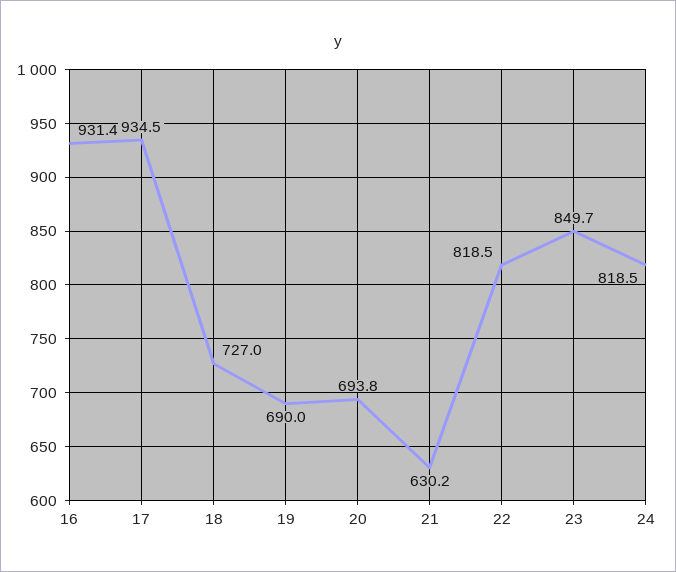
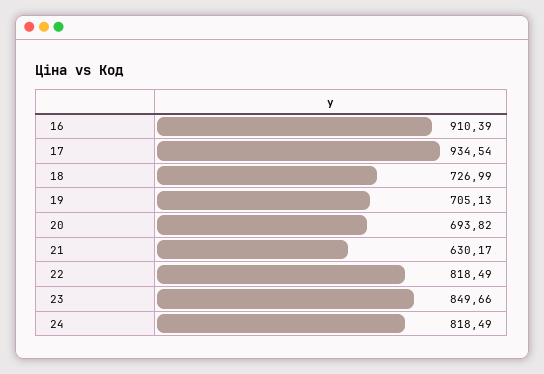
16: 931.4 -> 910.39
19: 690 -> 705.13

